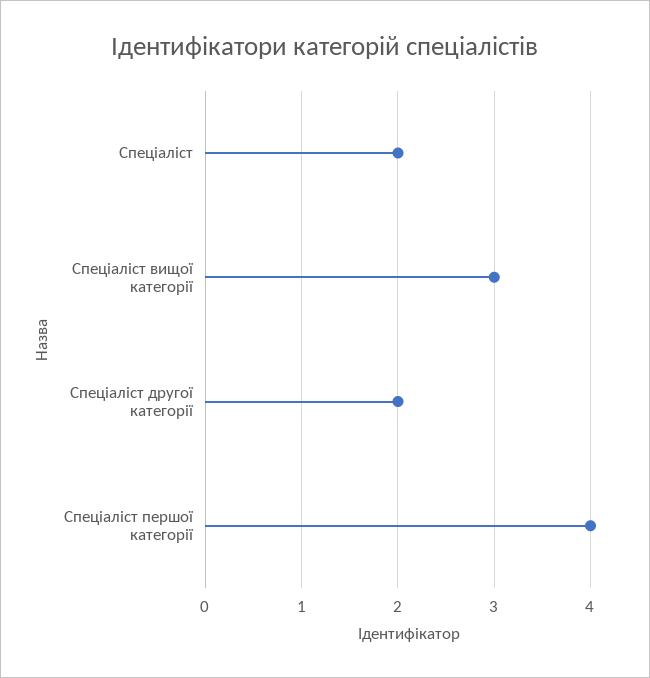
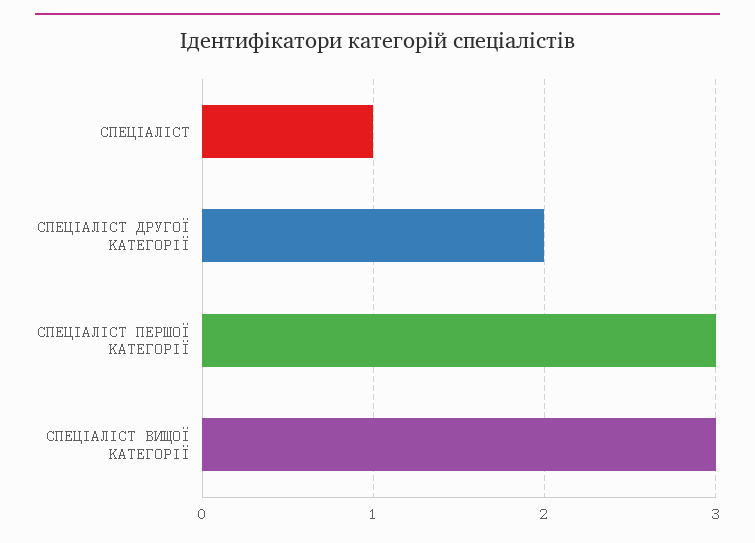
Спеціаліст: 2 -> 1
Спеціаліст першої категорії: 4 -> 3

